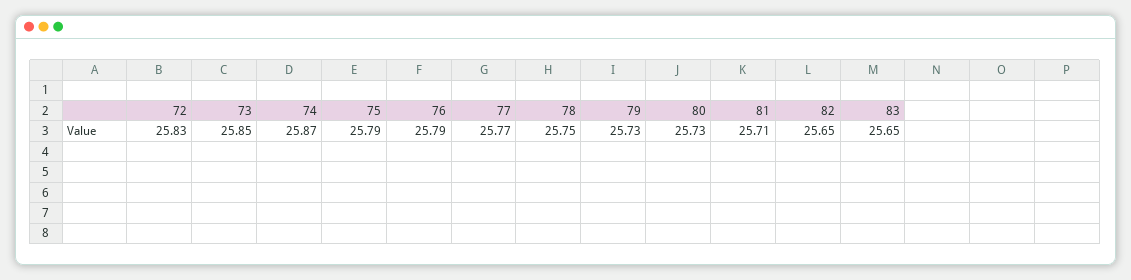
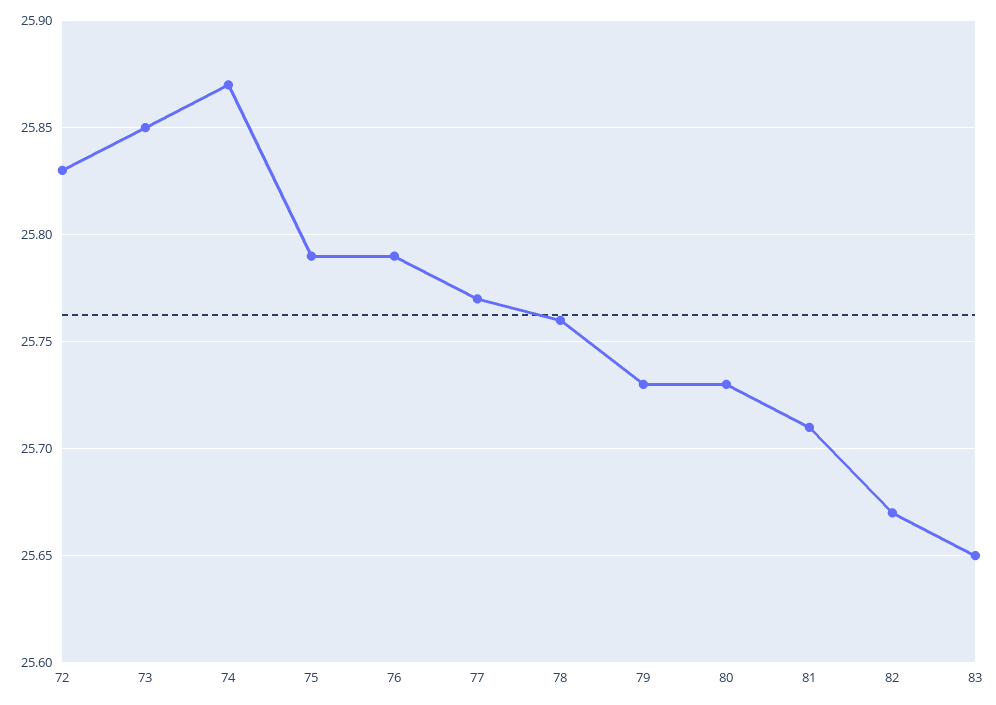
78: 25.75 -> 25.76
82: 25.65 -> 25.67

